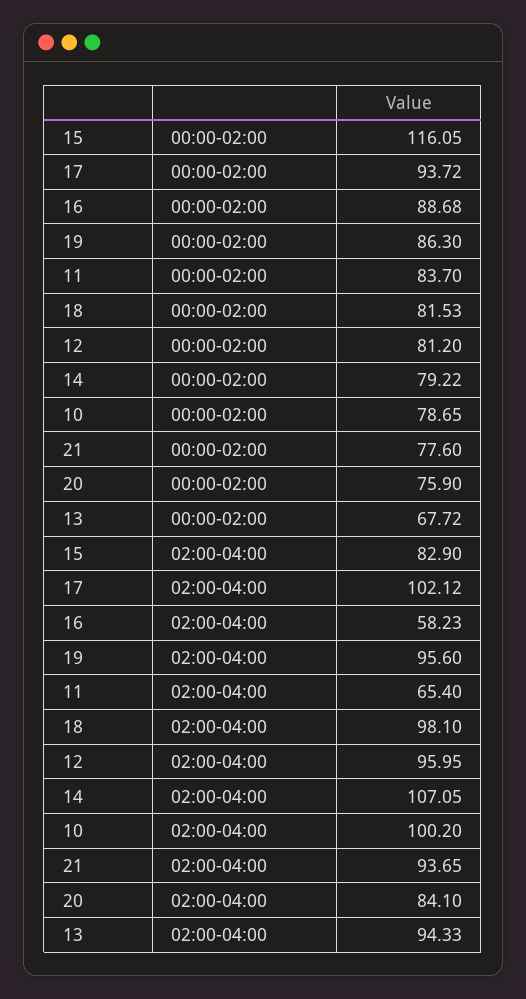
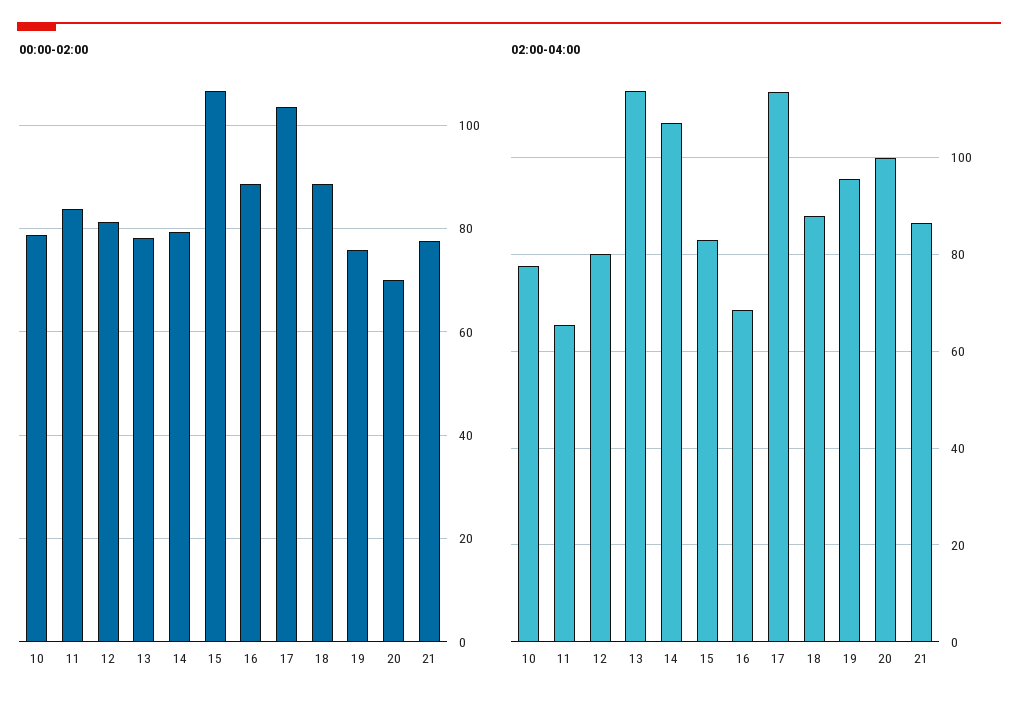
00:00-02:00, 15: 116.05 -> 106
00:00-02:00, 17: 93.72 -> 104
00:00-02:00, 19: 86.3 -> 76
00:00-02:00, 18: 81.53 -> 88
00:00-02:00, 20: 75.9 -> 70
00:00-02:00, 13: 67.72 -> 78
02:00-04:00, 17: 102.12 -> 114
02:00-04:00, 16: 58.23 -> 68
02:00-04:00, 18: 98.1 -> 88
02:00-04:00, 12: 95.95 -> 80
02:00-04:00, 10: 100.2 -> 78
02:00-04:00, 21: 93.65 -> 86
02:00-04:00, 20: 84.1 -> 100
02:00-04:00, 13: 94.33 -> 114

